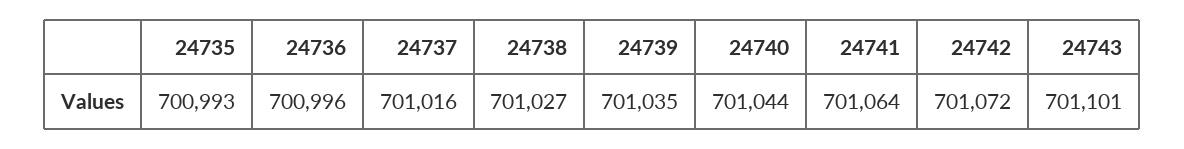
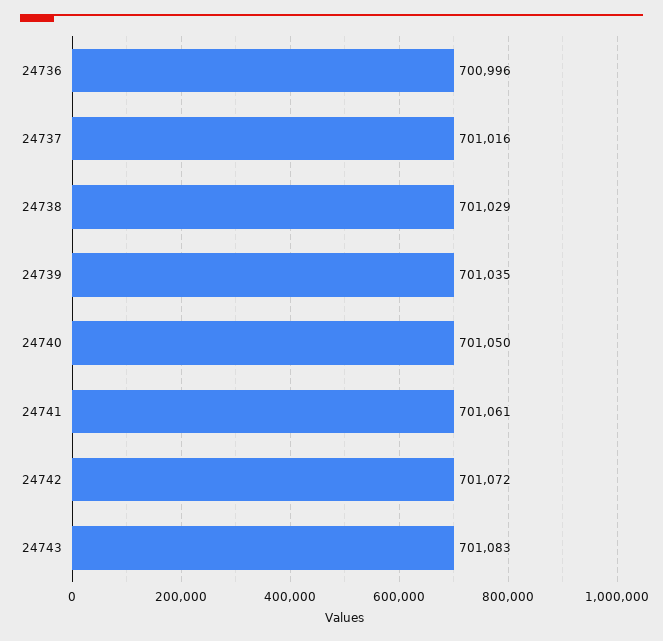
24735: 700993 -> none
24738: 701027 -> 701029
24740: 701044 -> 701050
24741: 701064 -> 701061
24743: 701101 -> 701083

